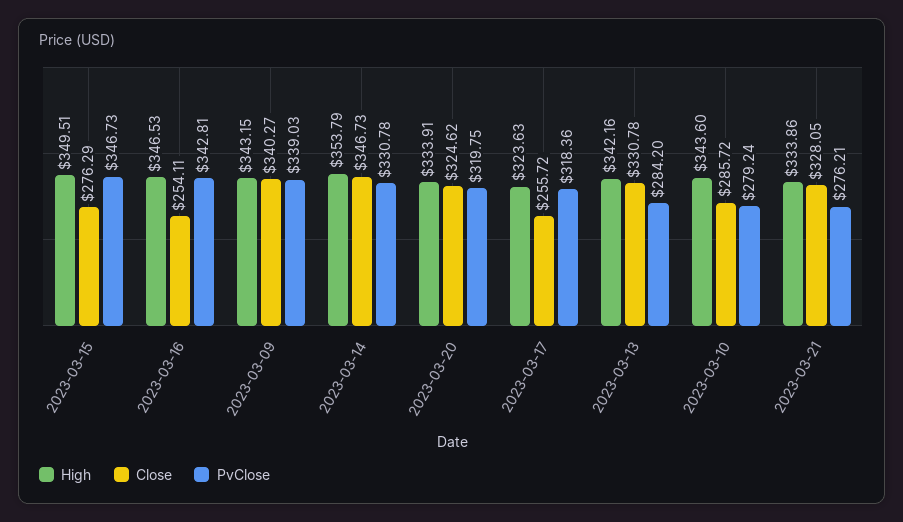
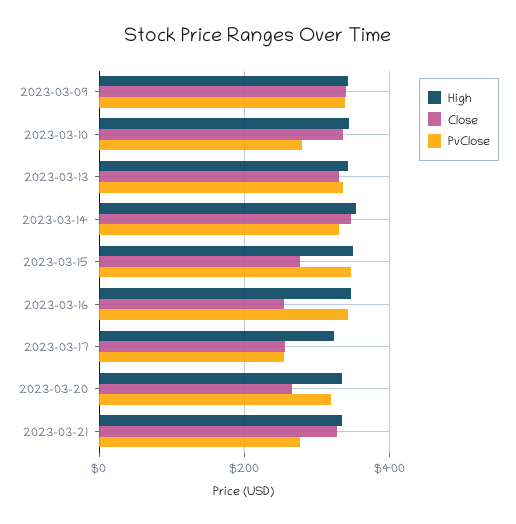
Close, 2023-03-20: 324.62 -> 260
PvClose, 2023-03-17: 318.36 -> 260
PvClose, 2023-03-13: 284.2 -> 340
Close, 2023-03-10: 285.72 -> 340

